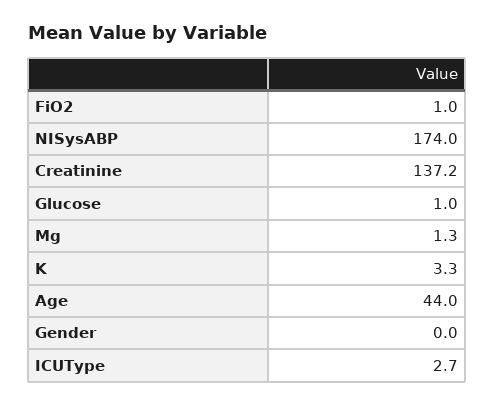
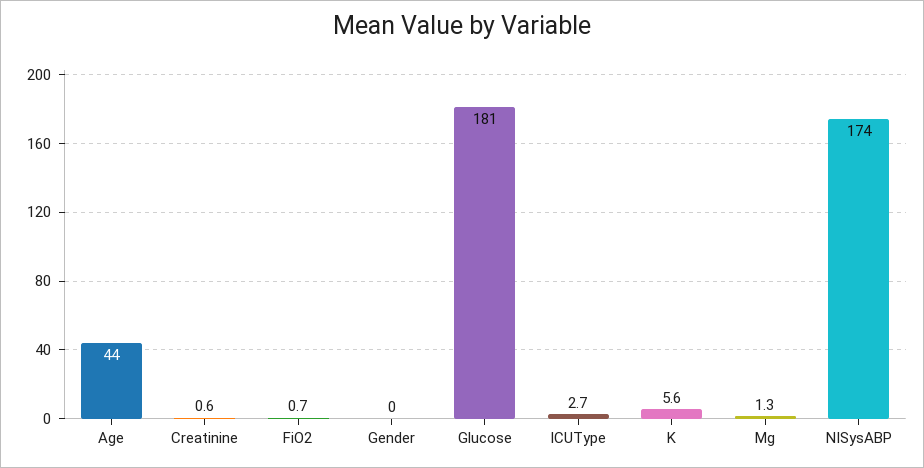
FiO2: 1 -> 0.7
Creatinine: 137.2 -> 0.6
Glucose: 1 -> 181
K: 3.3 -> 5.6

